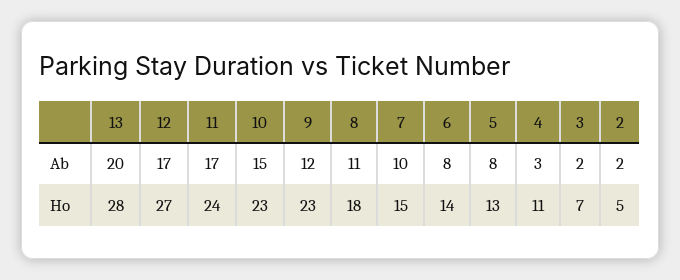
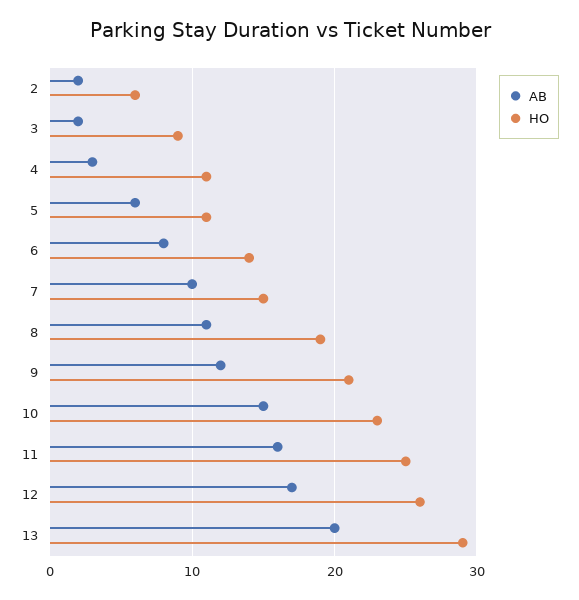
Ab, 11: 17 -> 16
Ab, 5: 8 -> 6
Ho, 13: 28 -> 29
Ho, 12: 27 -> 26
Ho, 11: 24 -> 25
Ho, 9: 23 -> 21
Ho, 8: 18 -> 19
Ho, 5: 13 -> 11
Ho, 3: 7 -> 9
Ho, 2: 5 -> 6

